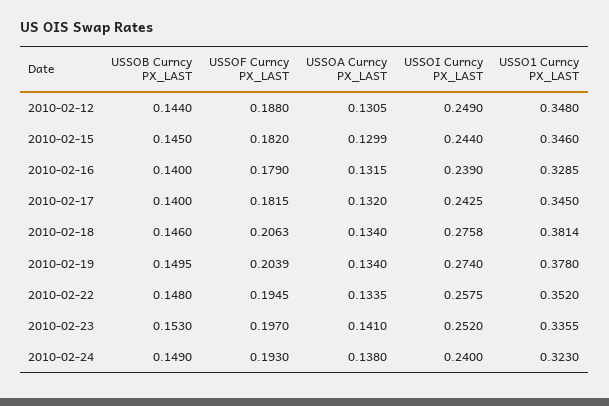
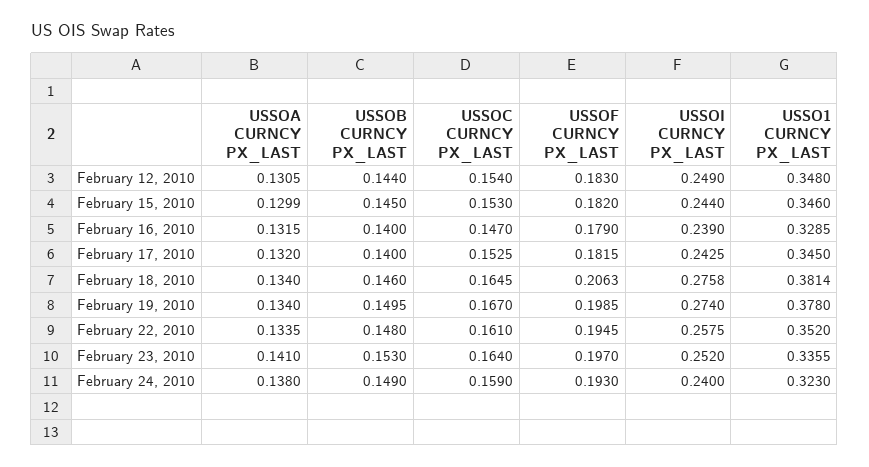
USSOF Curncy PX_LAST, 2010-02-12: 0.188 -> 0.183
USSOF Curncy PX_LAST, 2010-02-19: 0.2039 -> 0.1985
USSOC CURNCY PX_LAST, 2010-02-12: none -> 0.154
USSOC CURNCY PX_LAST, 2010-02-15: none -> 0.153
USSOC CURNCY PX_LAST, 2010-02-16: none -> 0.147
USSOC CURNCY PX_LAST, 2010-02-17: none -> 0.1525
USSOC CURNCY PX_LAST, 2010-02-18: none -> 0.1645
USSOC CURNCY PX_LAST, 2010-02-19: none -> 0.167
USSOC CURNCY PX_LAST, 2010-02-22: none -> 0.161
USSOC CURNCY PX_LAST, 2010-02-23: none -> 0.164
USSOC CURNCY PX_LAST, 2010-02-24: none -> 0.159

